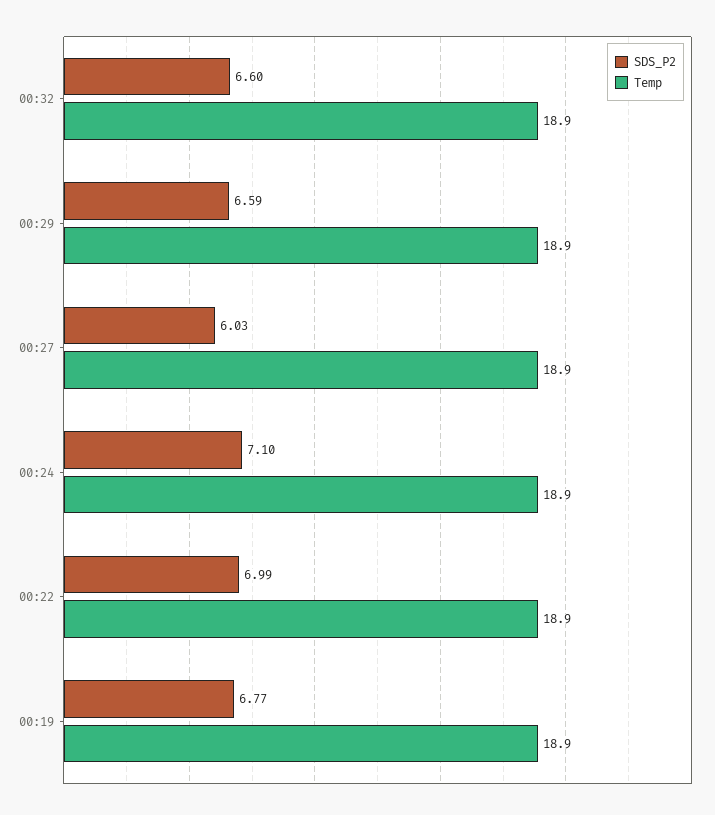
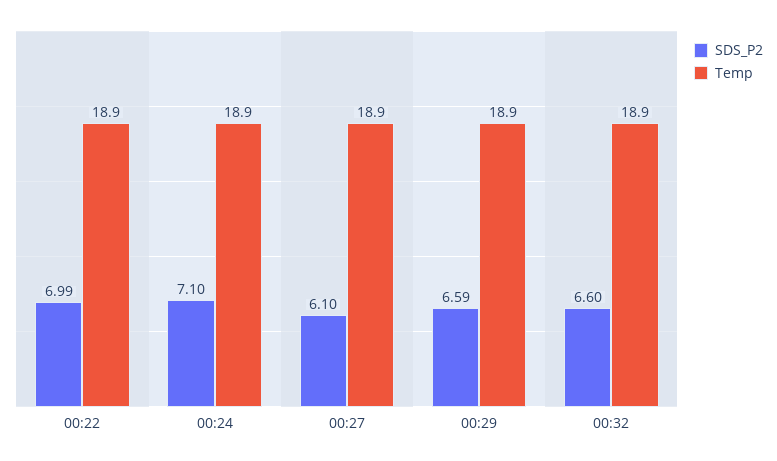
SDS_P2, 00:27: 6.03 -> 6.1
SDS_P2, 00:19: 6.77 -> none
Temp, 00:19: 18.9 -> none

